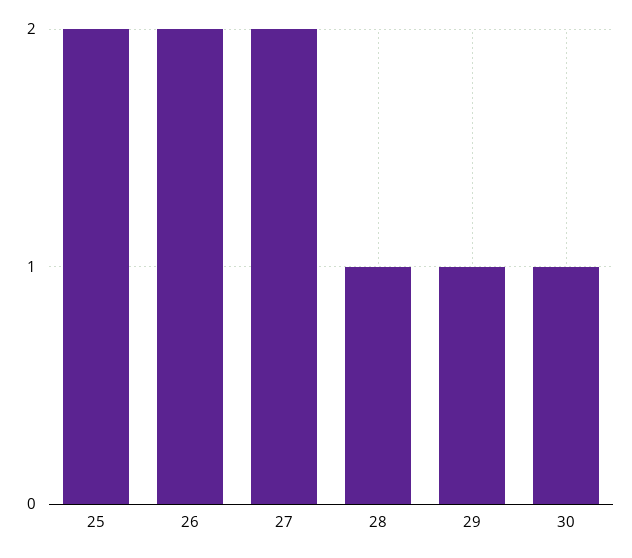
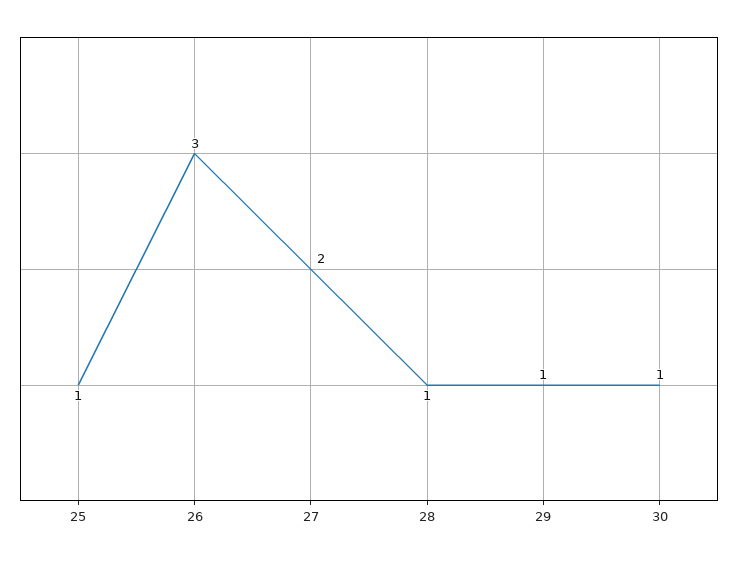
25: 2 -> 1
26: 2 -> 3

